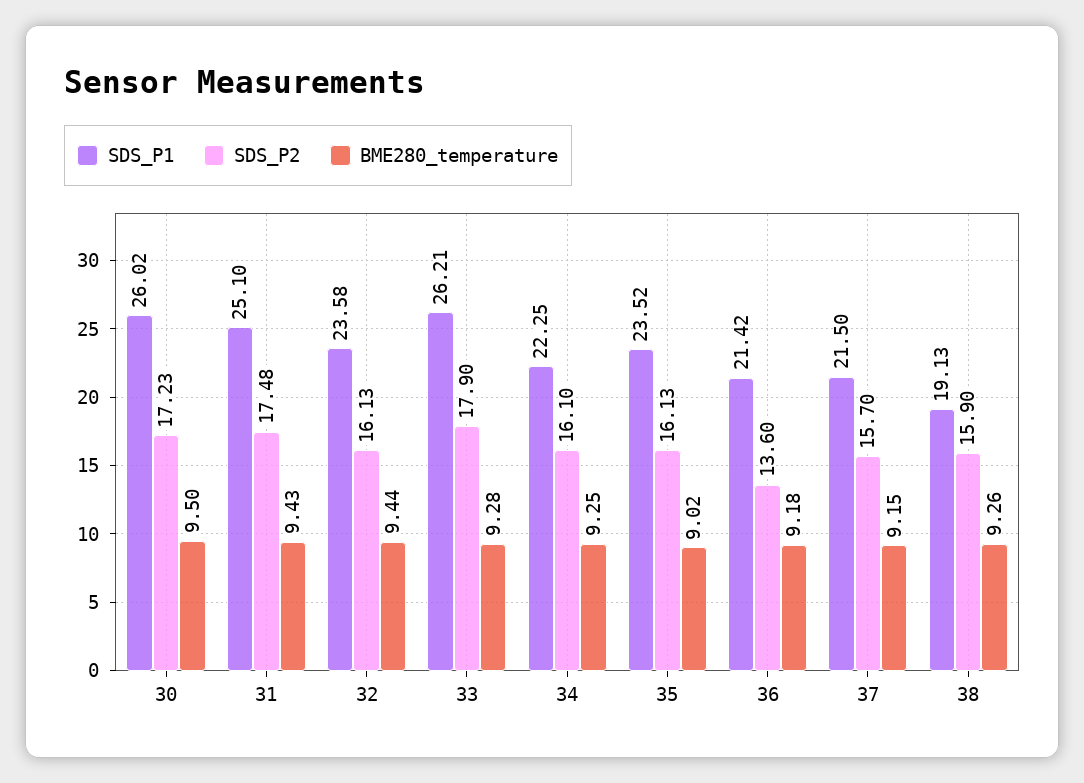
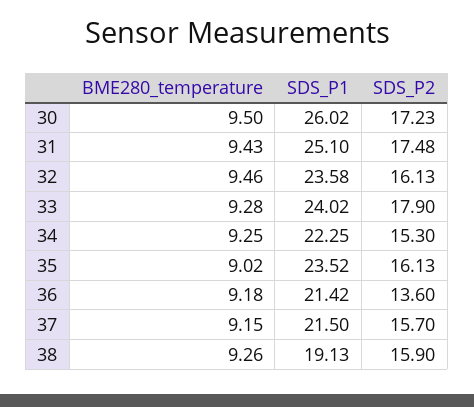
BME280_temperature, 32: 9.44 -> 9.46
SDS_P1, 33: 26.21 -> 24.02
SDS_P2, 34: 16.1 -> 15.3

